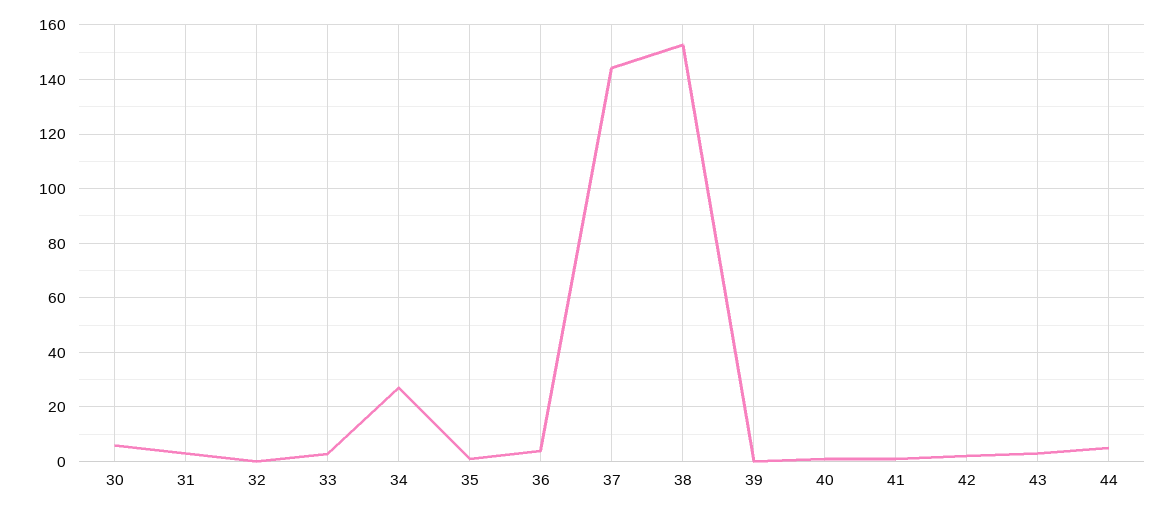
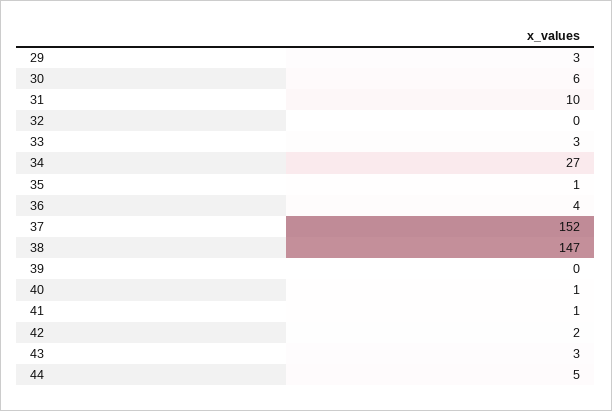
31: 2.5 -> 10
37: 145 -> 152
38: 152.5 -> 147
29: none -> 3

